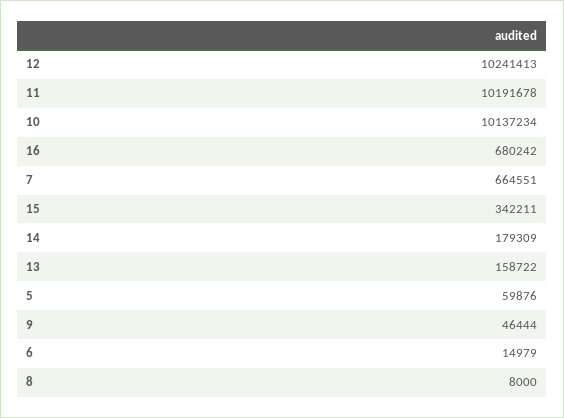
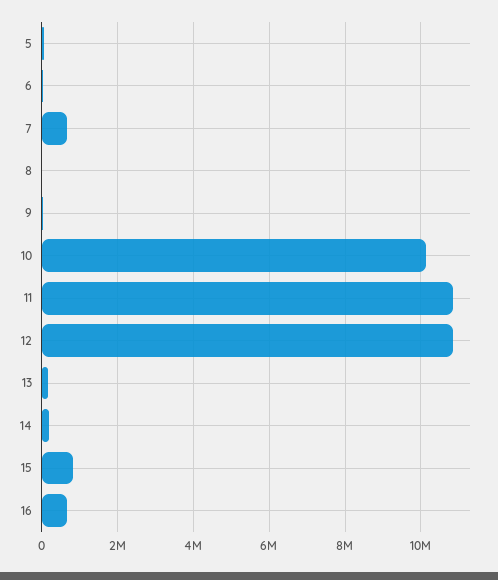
12: 10241413 -> 10800000
11: 10191678 -> 10800000
15: 342211 -> 800000

